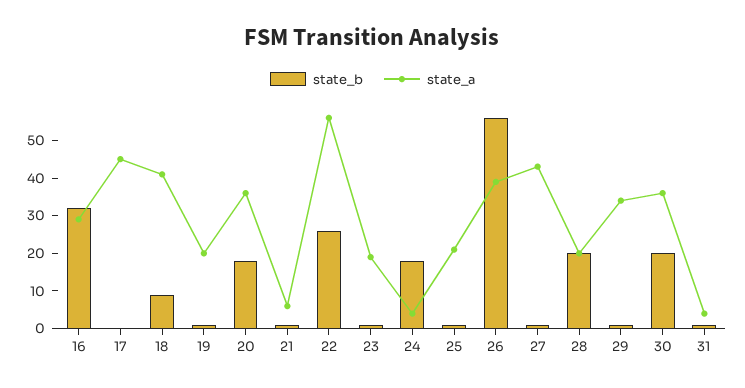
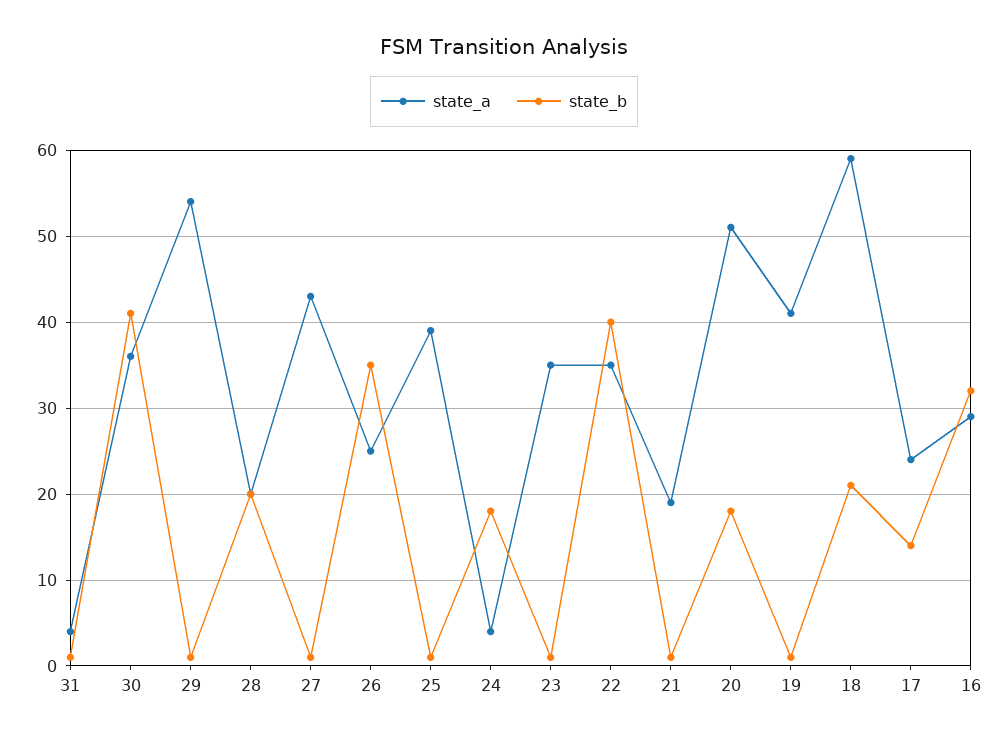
state_b, 17: 0 -> 14
state_a, 17: 45 -> 24
state_b, 18: 10 -> 21
state_a, 18: 40 -> 59
state_a, 19: 20 -> 41
state_a, 20: 35 -> 51
state_a, 21: 5 -> 19
state_b, 22: 25 -> 40
state_a, 22: 55 -> 35
state_a, 23: 20 -> 35
state_a, 25: 20 -> 39
state_b, 26: 55 -> 35
state_a, 26: 40 -> 25
state_a, 29: 35 -> 54
state_b, 30: 20 -> 41

